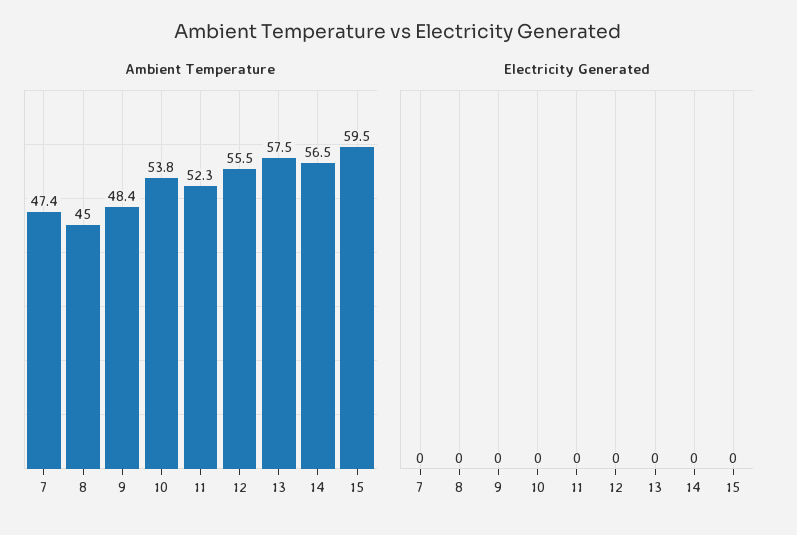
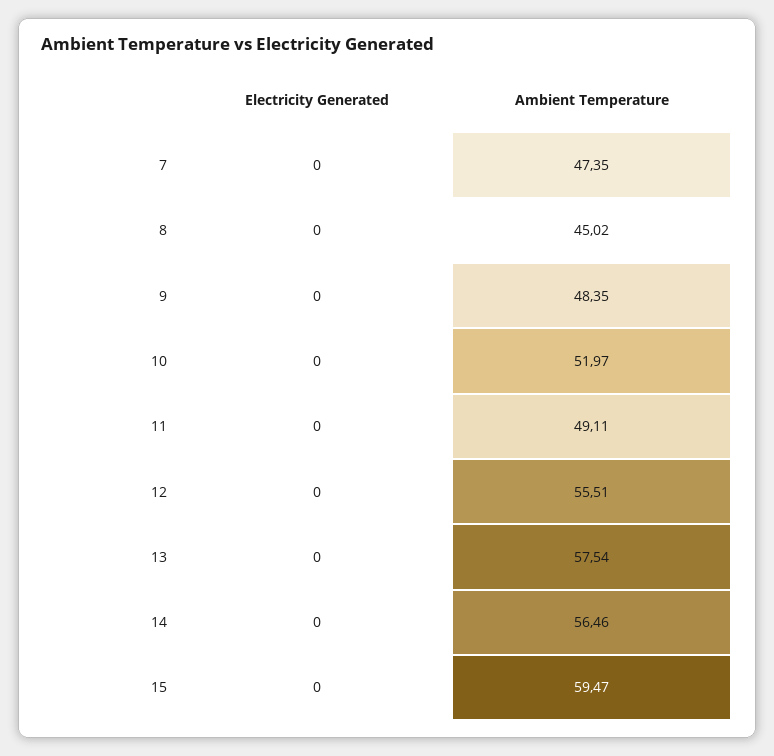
Ambient Temperature, 10: 53.8 -> 51.97
Ambient Temperature, 11: 52.3 -> 49.11

